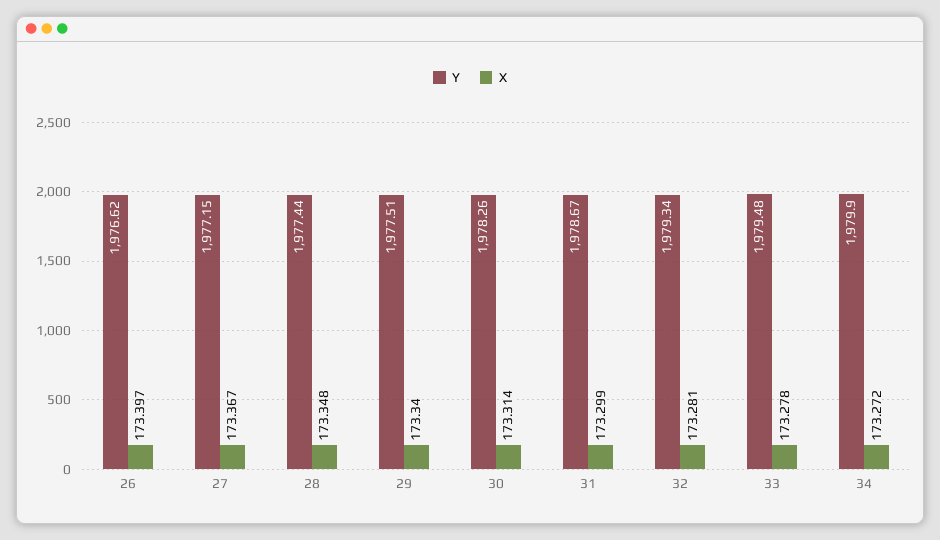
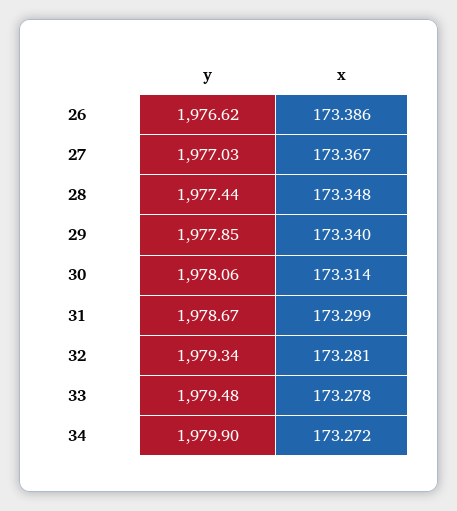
X, 26: 173.397 -> 173.386
Y, 27: 1977.15 -> 1977.03
Y, 29: 1977.51 -> 1977.85
Y, 30: 1978.26 -> 1978.06

